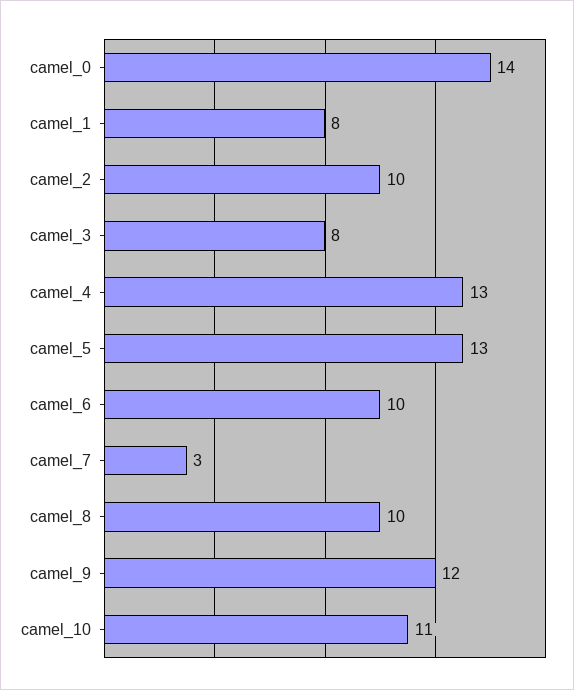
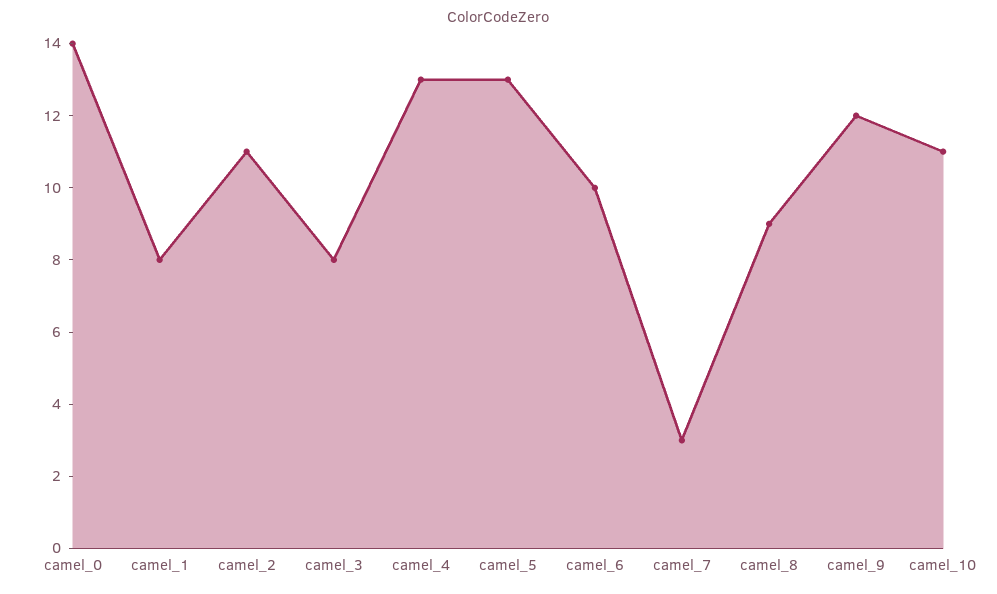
camel_2: 10 -> 11
camel_8: 10 -> 9

